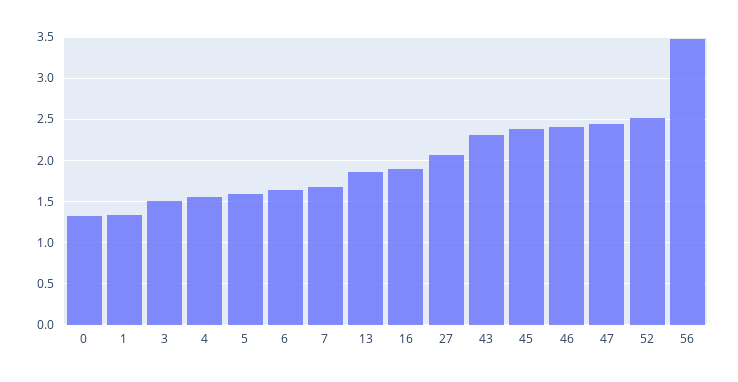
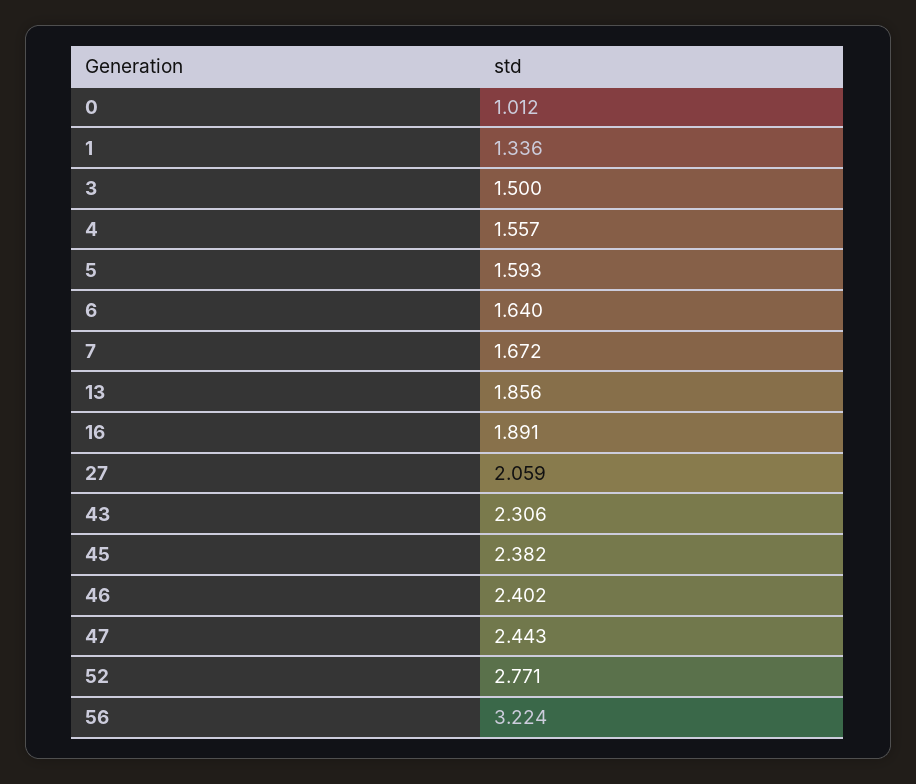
0: 1.3 -> 1.012
52: 2.5 -> 2.771
56: 3.5 -> 3.224

